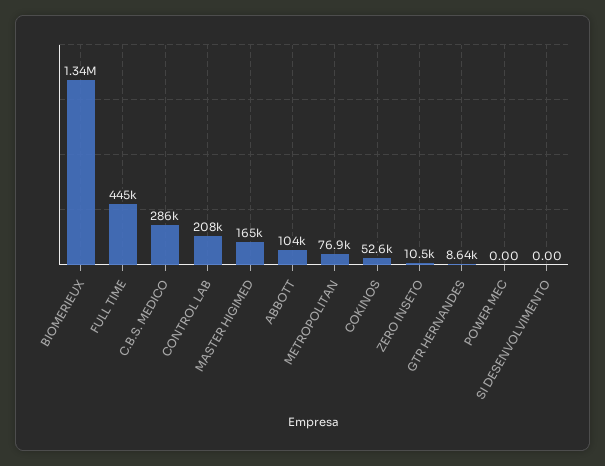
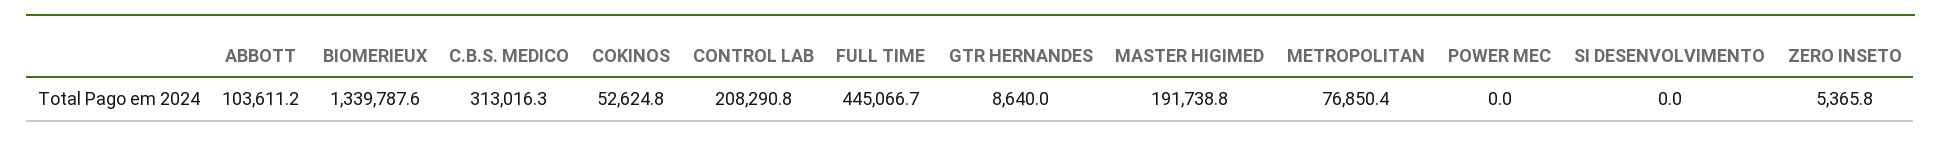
C.B.S. MEDICO: 286000 -> 313016.3
MASTER HIGIMED: 165000 -> 191738.8
ZERO INSETO: 10500 -> 5365.8

